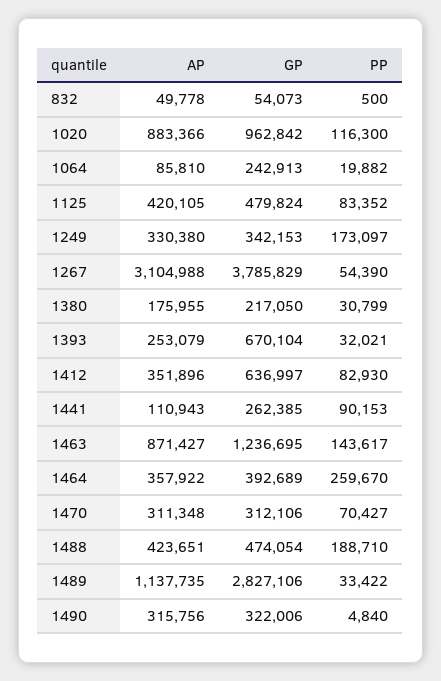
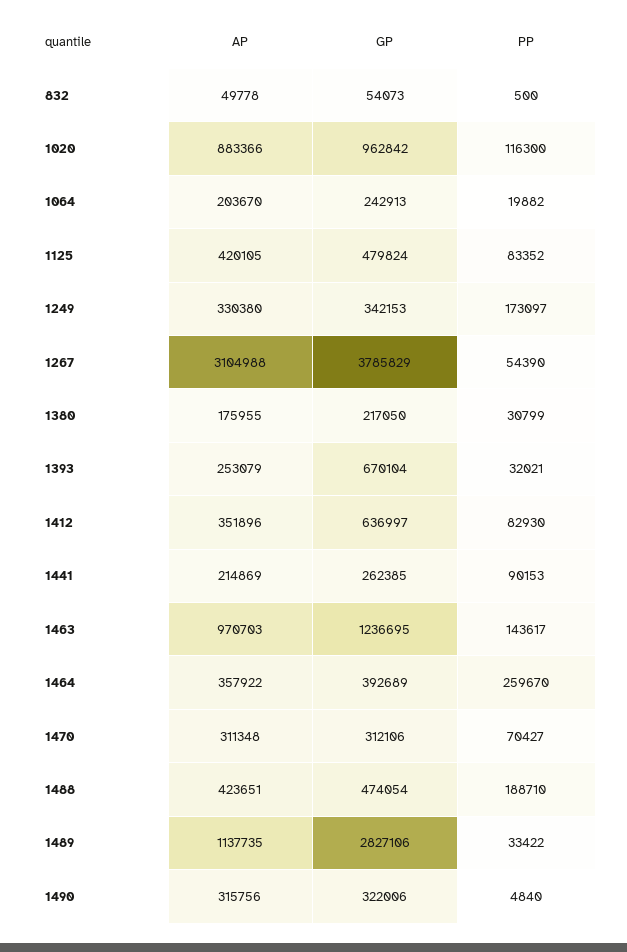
AP, 1064: 85810 -> 203670
AP, 1441: 110943 -> 214869
AP, 1463: 871427 -> 970703

